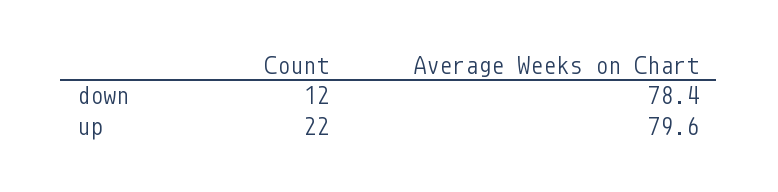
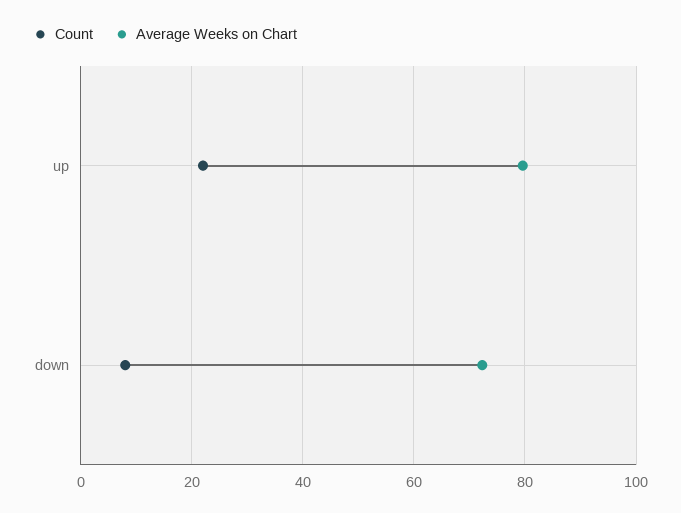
Count, down: 12 -> 8
Average Weeks on Chart, down: 78.4 -> 72

